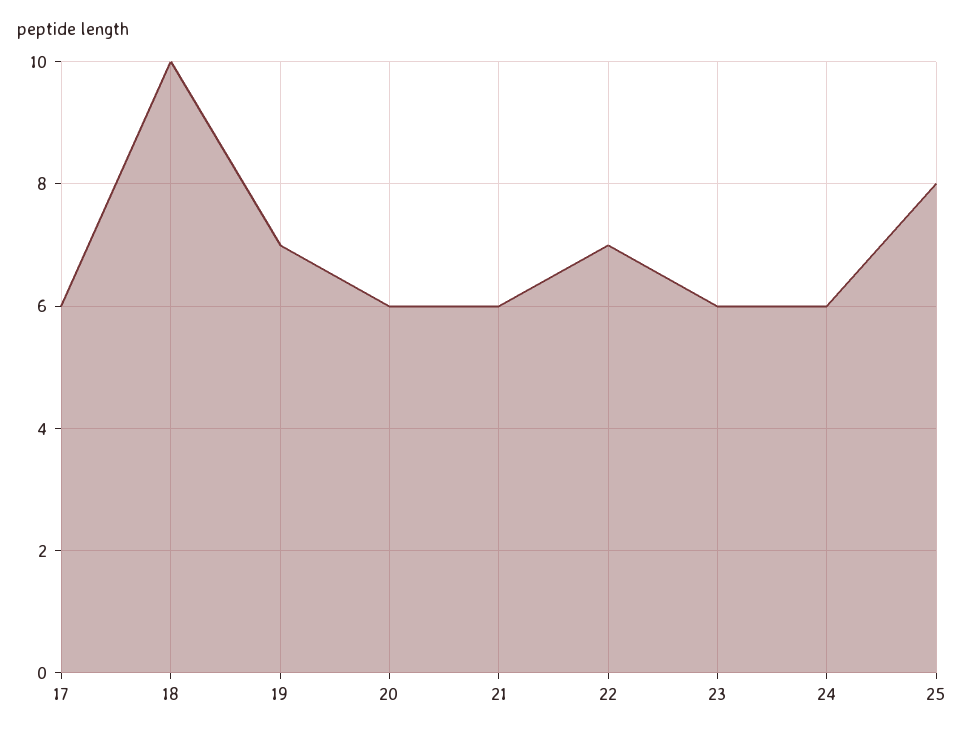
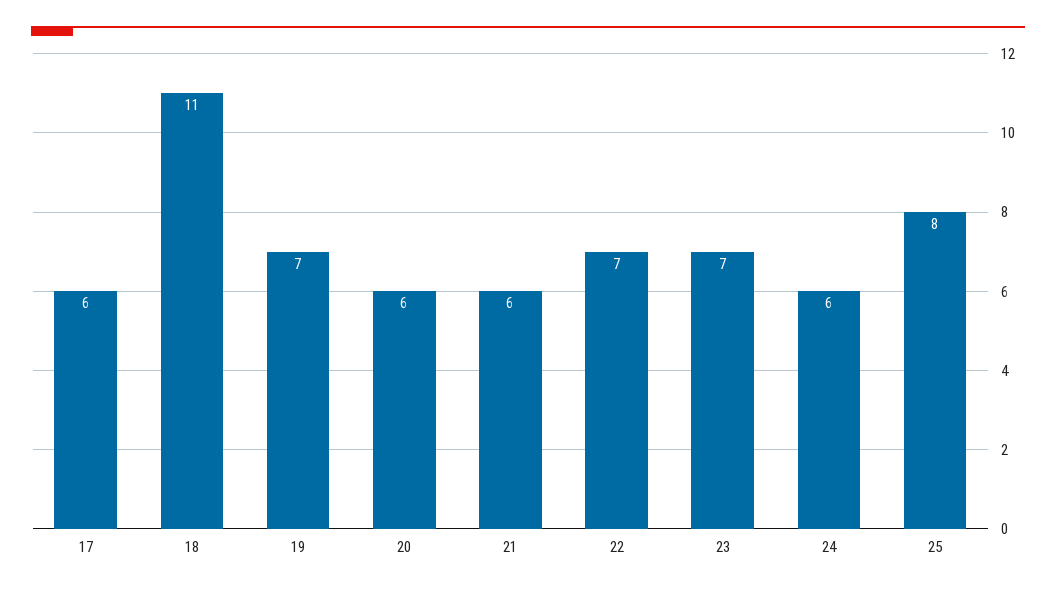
18: 10 -> 11
23: 6 -> 7

